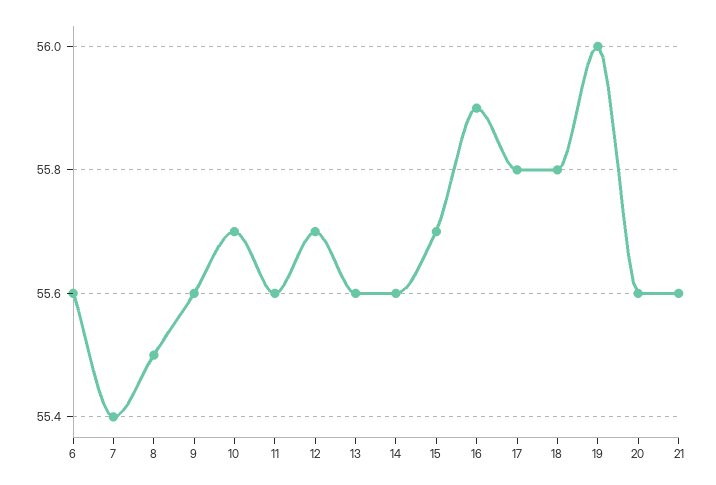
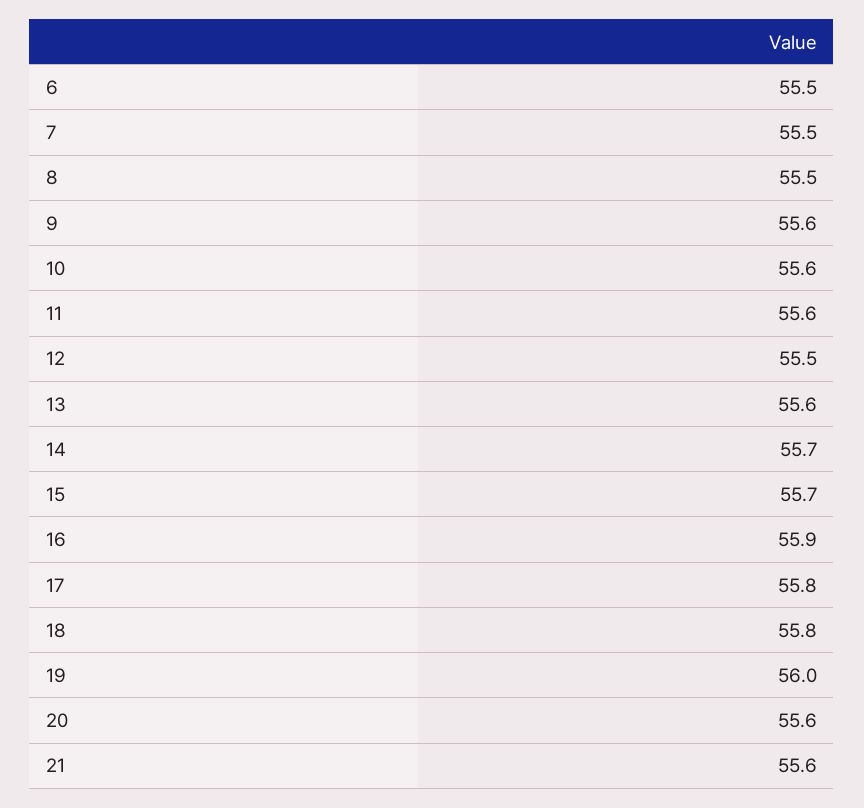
6: 55.6 -> 55.5
7: 55.4 -> 55.5
10: 55.7 -> 55.6
12: 55.7 -> 55.5
14: 55.6 -> 55.7

